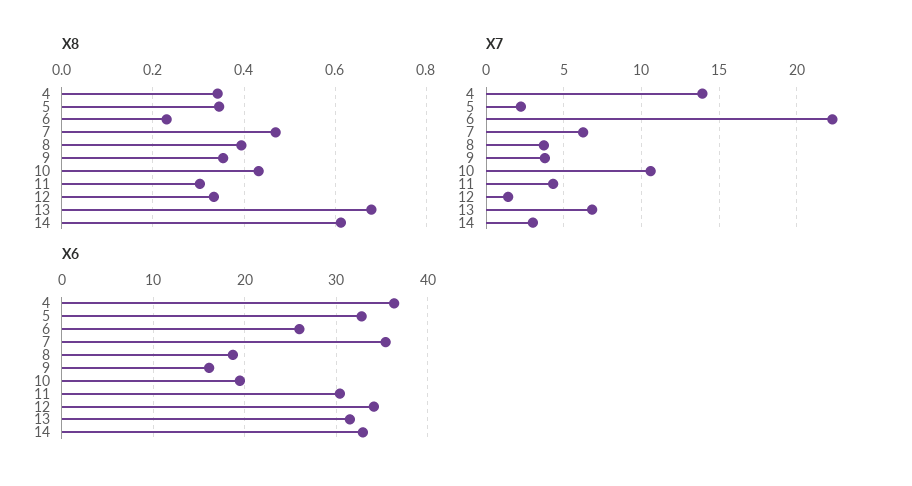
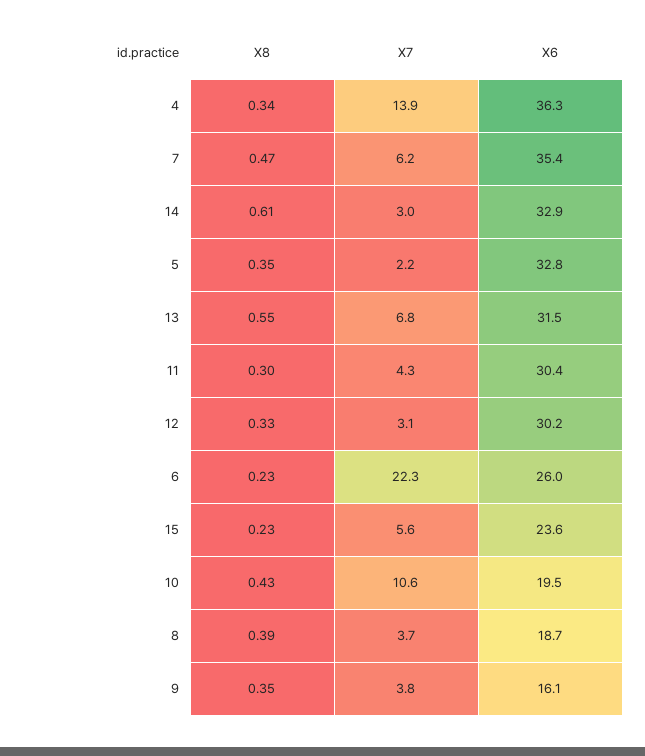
X8, 13: 0.68 -> 0.55
X7, 12: 1.5 -> 3.1
X6, 12: 34 -> 30.2
X8, 15: none -> 0.23
X7, 15: none -> 5.6
X6, 15: none -> 23.6

